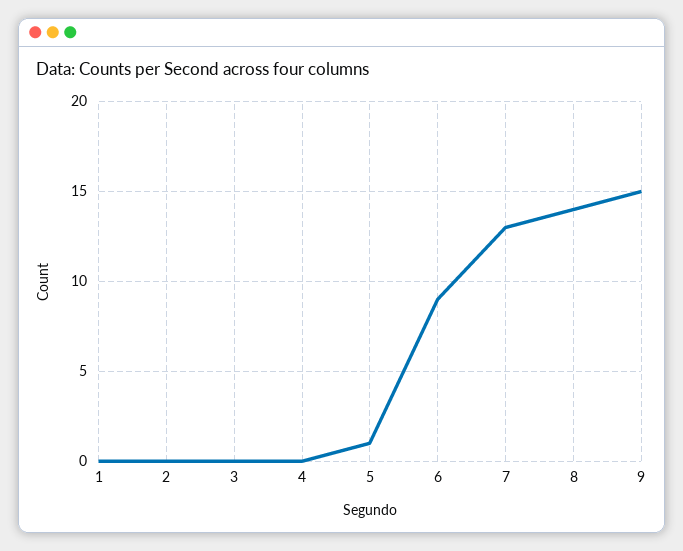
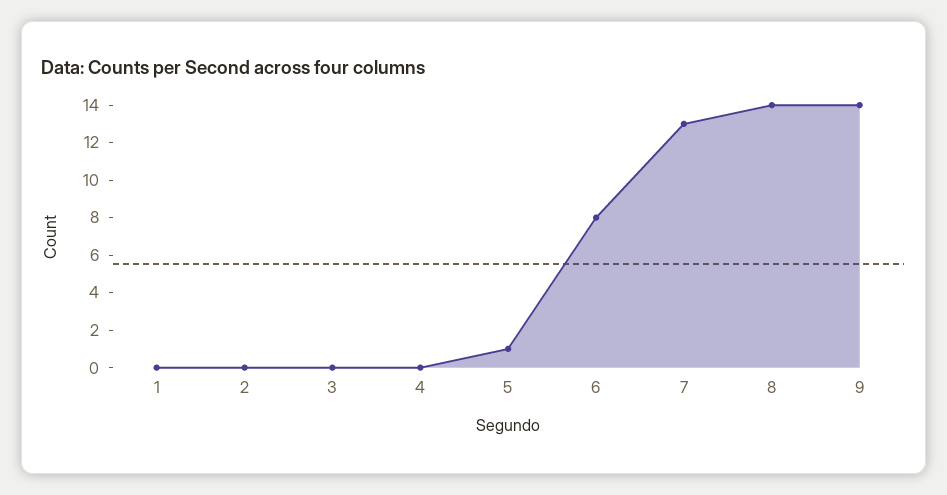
6: 9 -> 8
9: 15 -> 14

